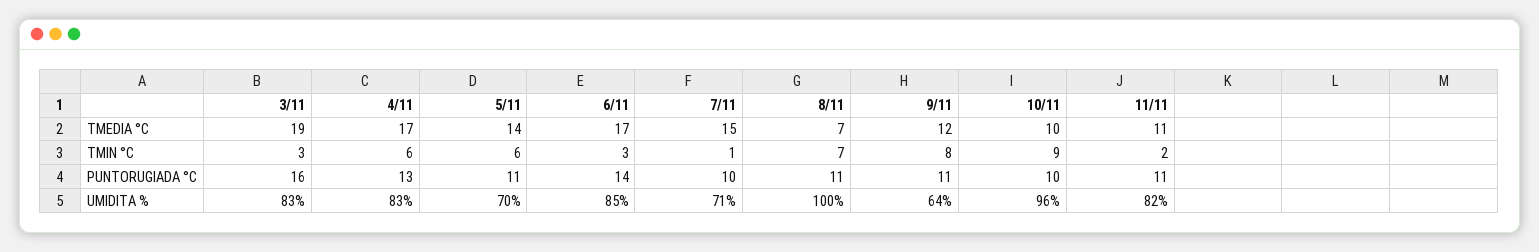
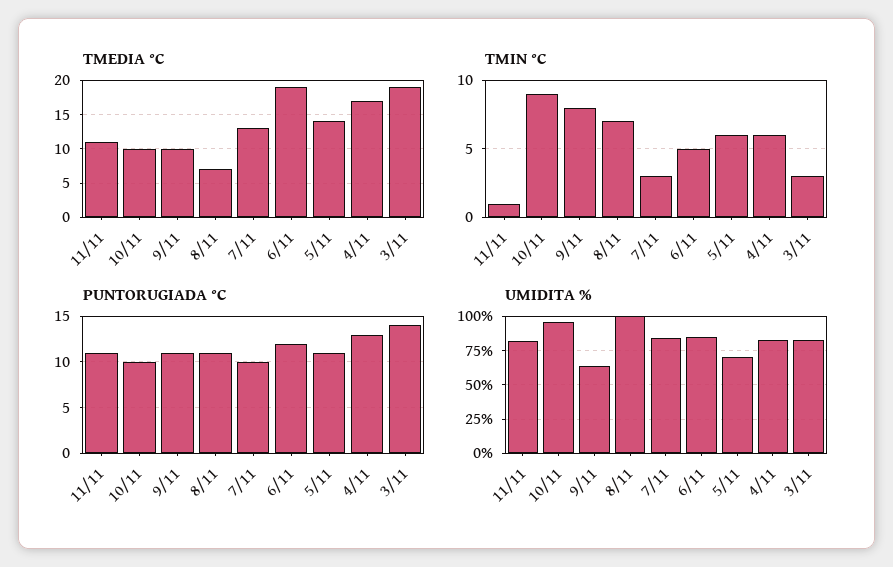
TMEDIA °C, 6/11: 17 -> 19
TMEDIA °C, 7/11: 15 -> 13
TMEDIA °C, 9/11: 12 -> 10
TMIN °C, 6/11: 3 -> 5
TMIN °C, 7/11: 1 -> 3
TMIN °C, 11/11: 2 -> 1
PUNTORUGIADA °C, 3/11: 16 -> 14
PUNTORUGIADA °C, 6/11: 14 -> 12
UMIDITA %, 7/11: 71 -> 85

